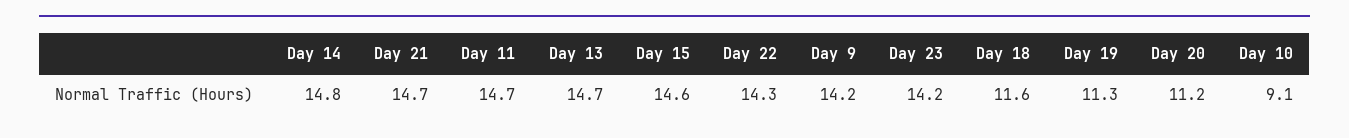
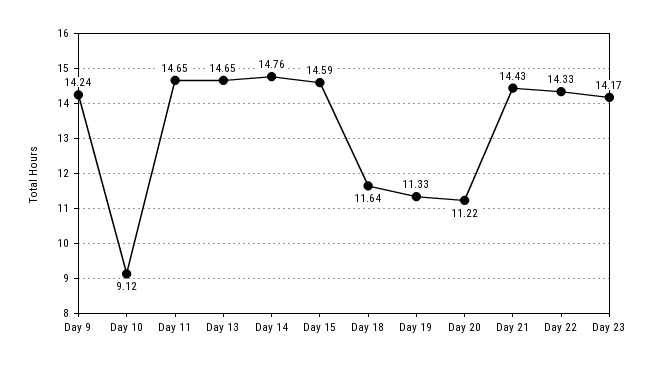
Day 21: 14.7 -> 14.43

